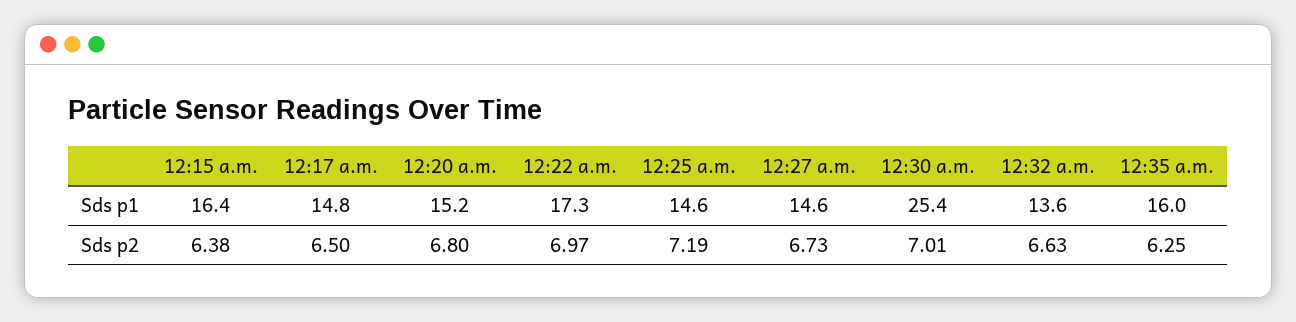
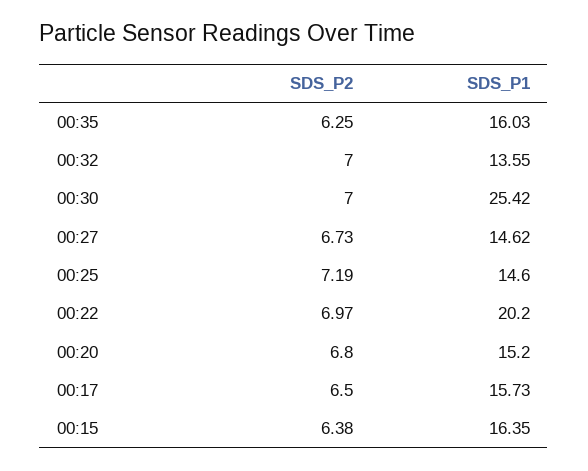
12:17 a.m., Sds p1: 14.8 -> 15.73
12:22 a.m., Sds p1: 17.3 -> 20.2
12:30 a.m., Sds p2: 7.01 -> 7
12:32 a.m., Sds p2: 6.63 -> 7

